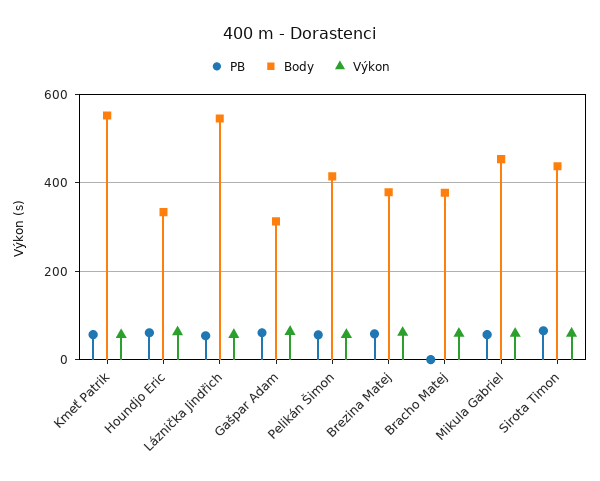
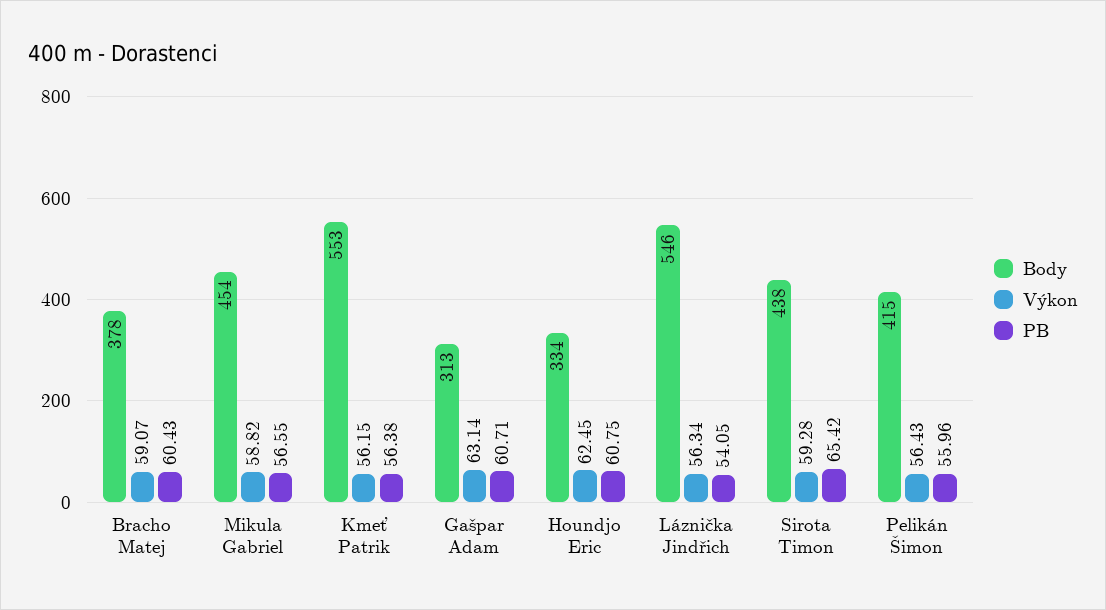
PB, Brezina Matej: 60 -> none
Body, Brezina Matej: 380 -> none
Výkon, Brezina Matej: 60 -> none
PB, Bracho Matej: 0 -> 60.43

